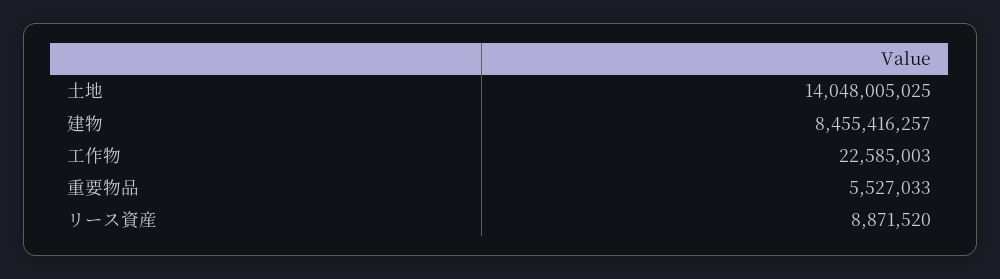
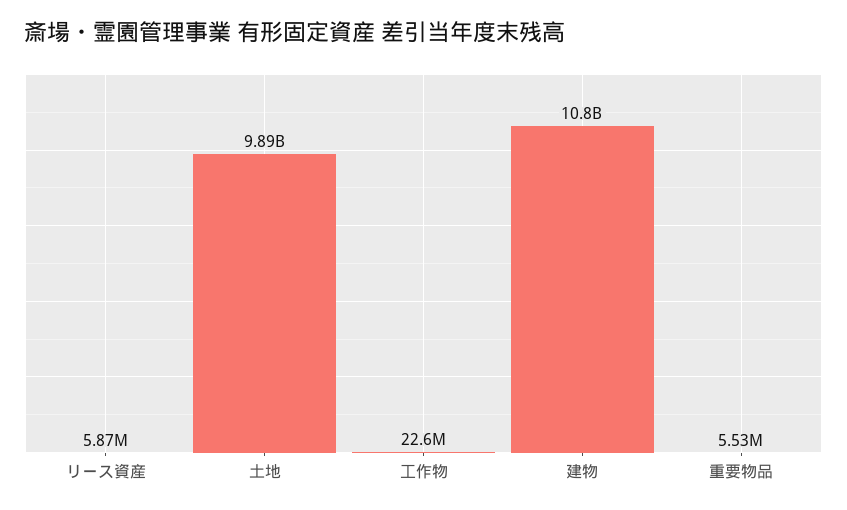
土地: 14048005025 -> 9890000000
建物: 8455416257 -> 10800000000
リース資産: 8871520 -> 5870000

